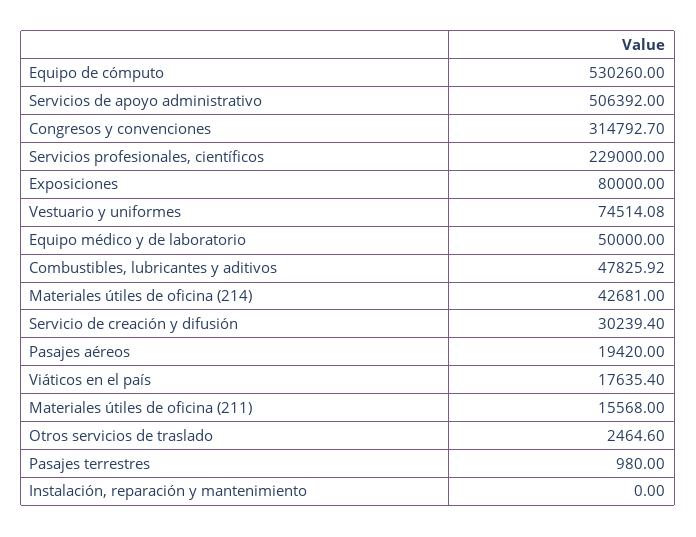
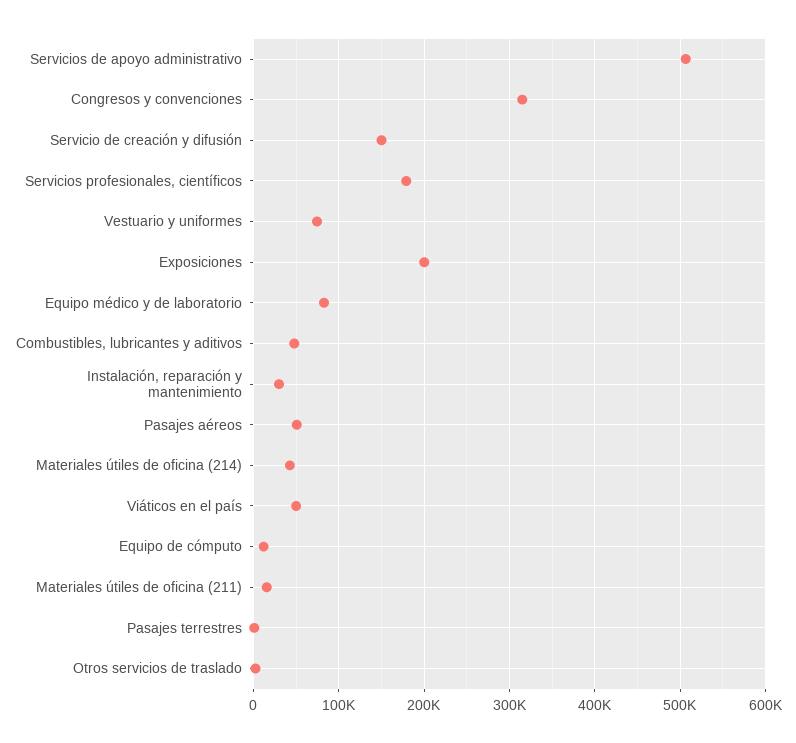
Equipo de cómputo: 530260 -> 10000
Servicios profesionales, científicos: 229000 -> 180000
Exposiciones: 80000 -> 200000
Equipo médico y de laboratorio: 50000 -> 80000
Servicio de creación y difusión: 30239.4 -> 150000
Pasajes aéreos: 19420 -> 50000
Viáticos en el país: 17635.4 -> 50000
Instalación, reparación y mantenimiento: 0 -> 30000

